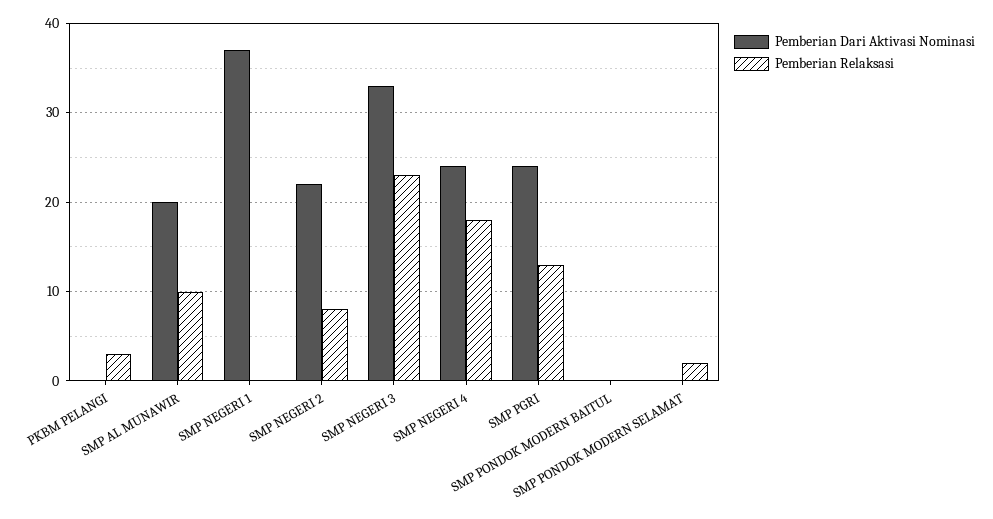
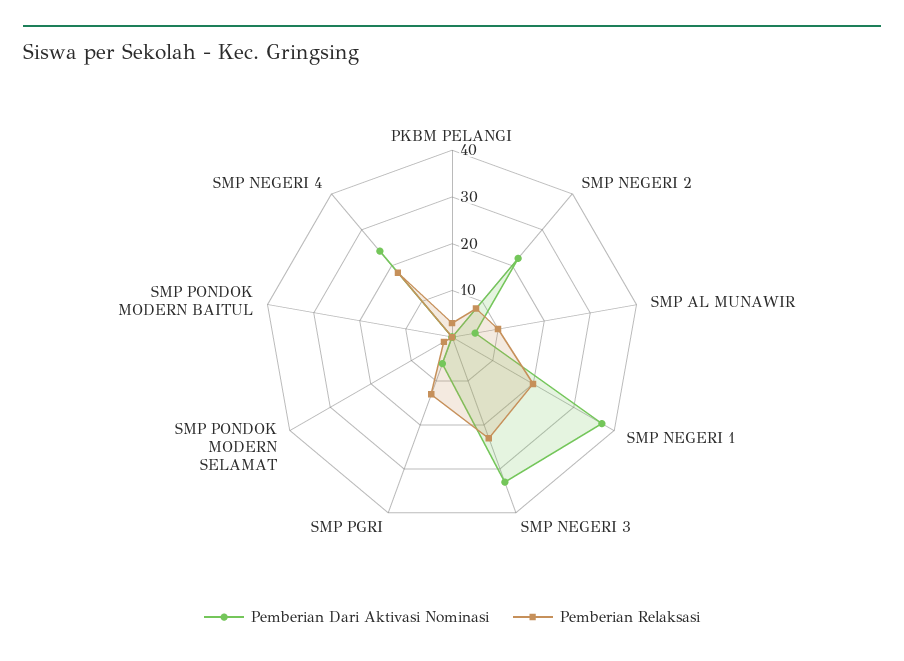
Pemberian Dari Aktivasi Nominasi, SMP AL MUNAWIR: 20 -> 5
Pemberian Relaksasi, SMP NEGERI 1: 0 -> 20
Pemberian Dari Aktivasi Nominasi, SMP PGRI: 24 -> 5

